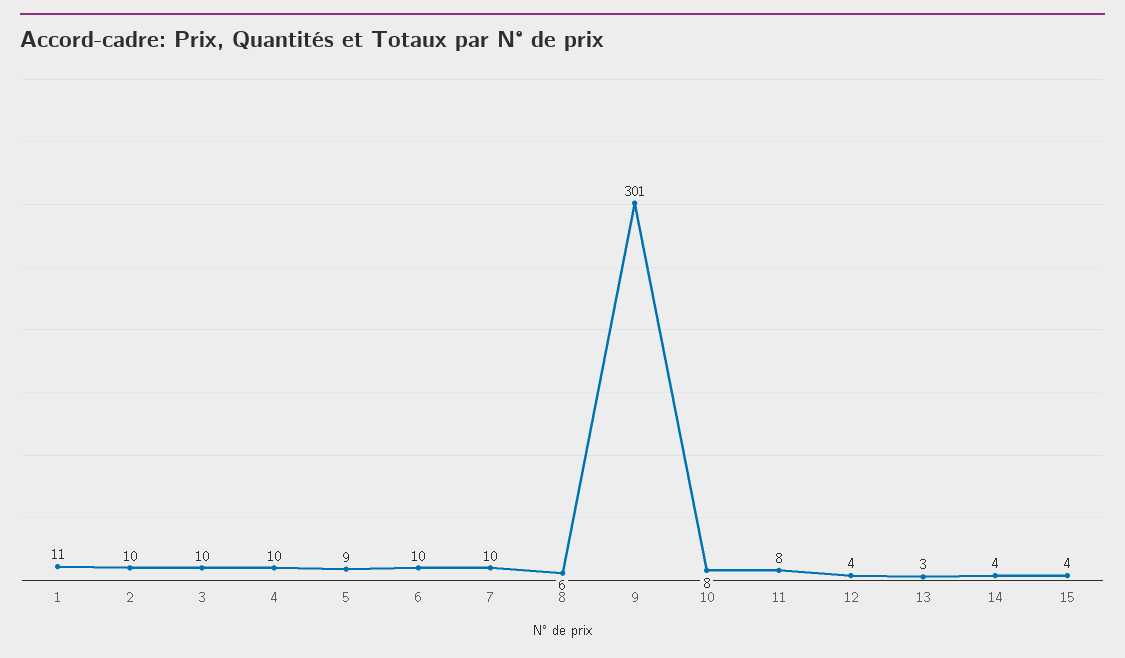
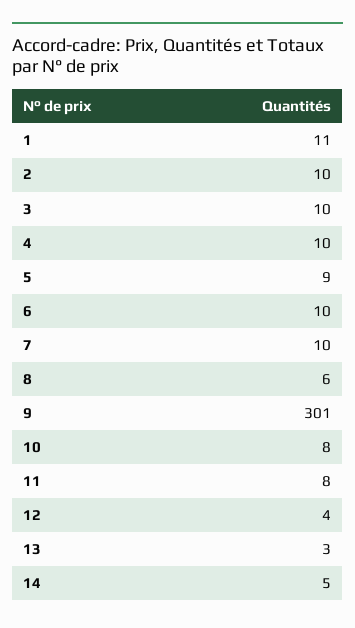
14: 4 -> 5
15: 4 -> none

